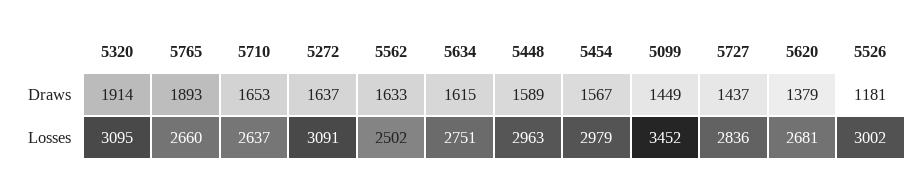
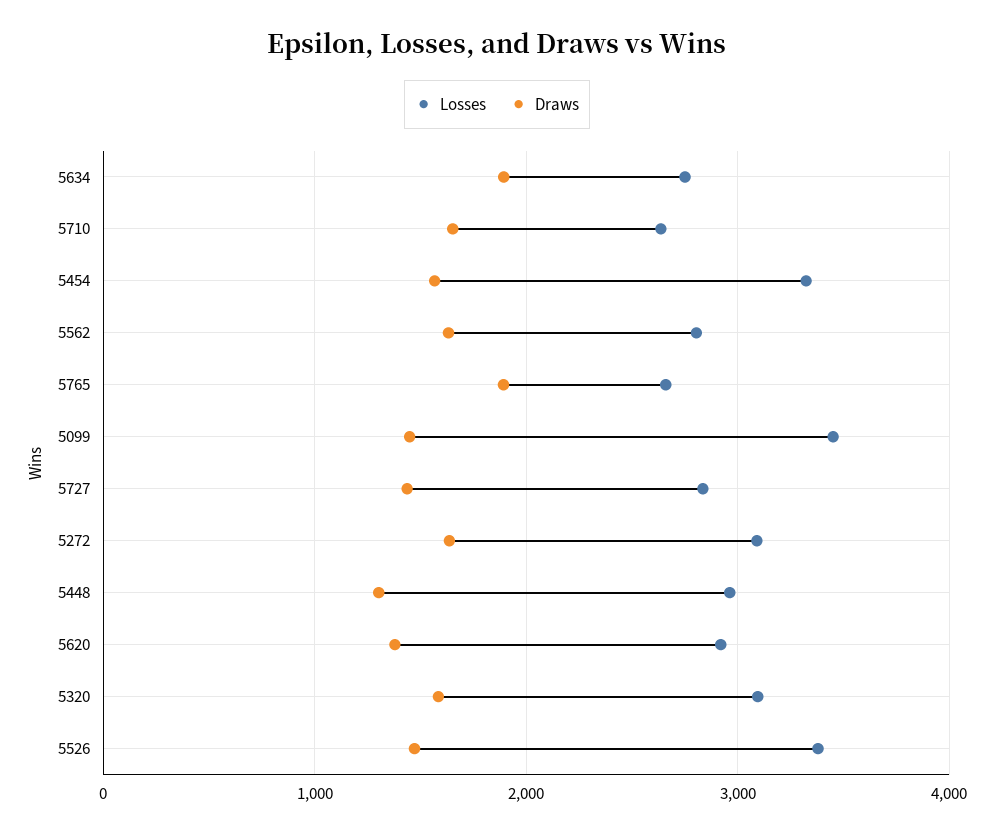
Draws, 5320: 1914 -> 1600
Draws, 5634: 1615 -> 1900
Draws, 5448: 1589 -> 1300
Draws, 5526: 1181 -> 1500
Losses, 5562: 2502 -> 2800
Losses, 5454: 2979 -> 3300
Losses, 5620: 2681 -> 2900
Losses, 5526: 3002 -> 3400

